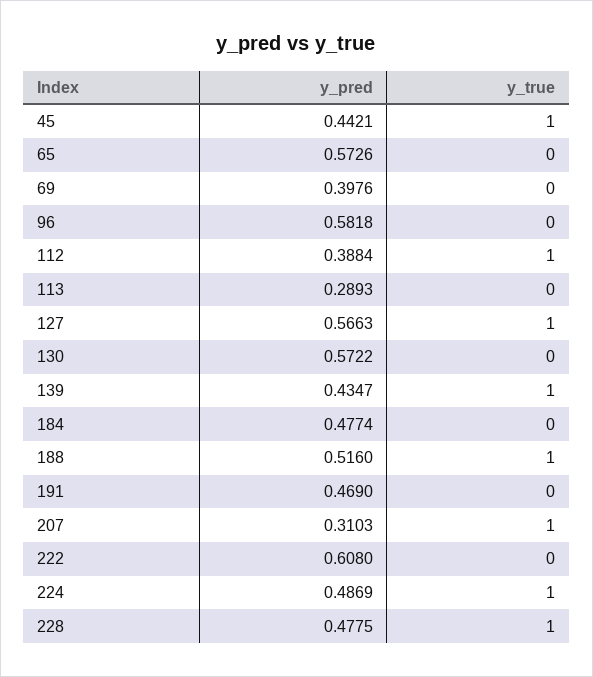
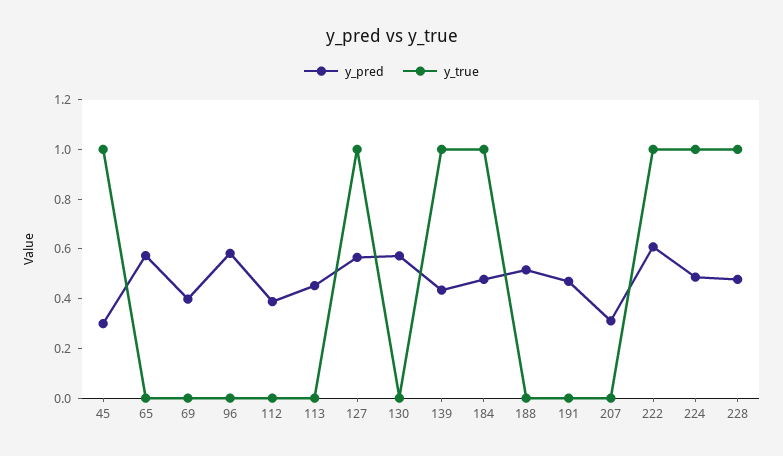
y_pred, 45: 0.4421 -> 0.3
y_true, 112: 1 -> 0
y_pred, 113: 0.2893 -> 0.45
y_true, 184: 0 -> 1
y_true, 188: 1 -> 0
y_true, 207: 1 -> 0
y_true, 222: 0 -> 1

